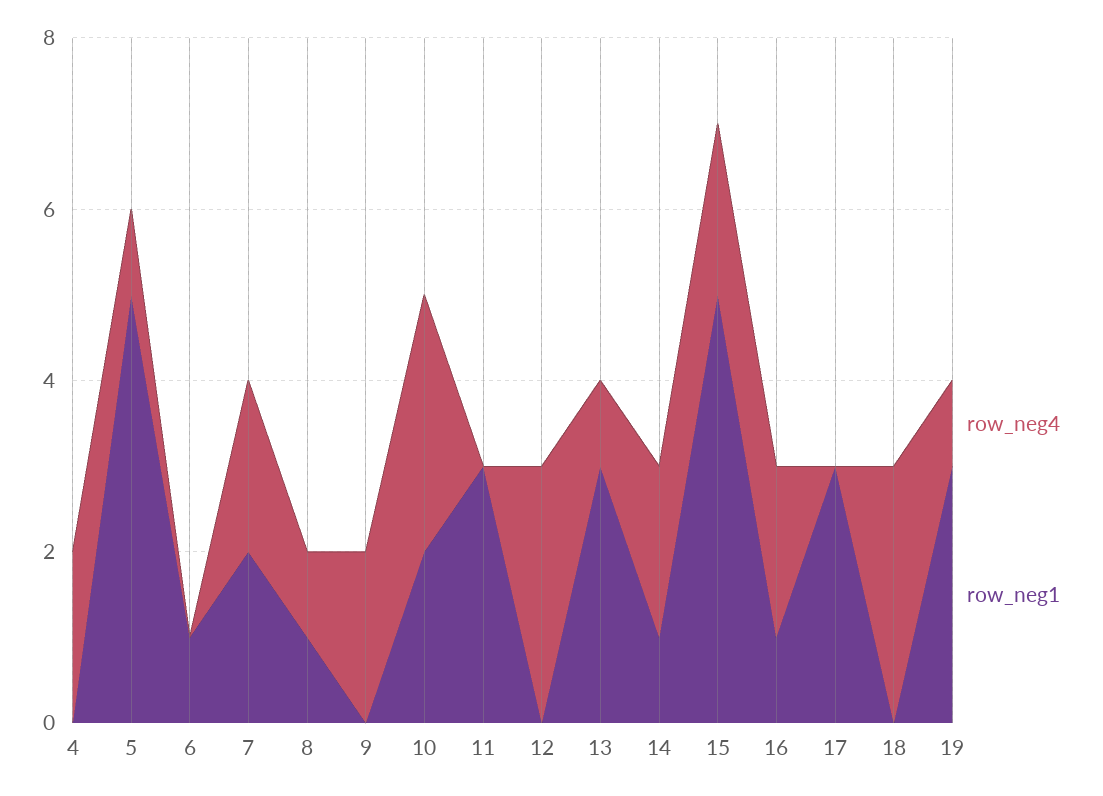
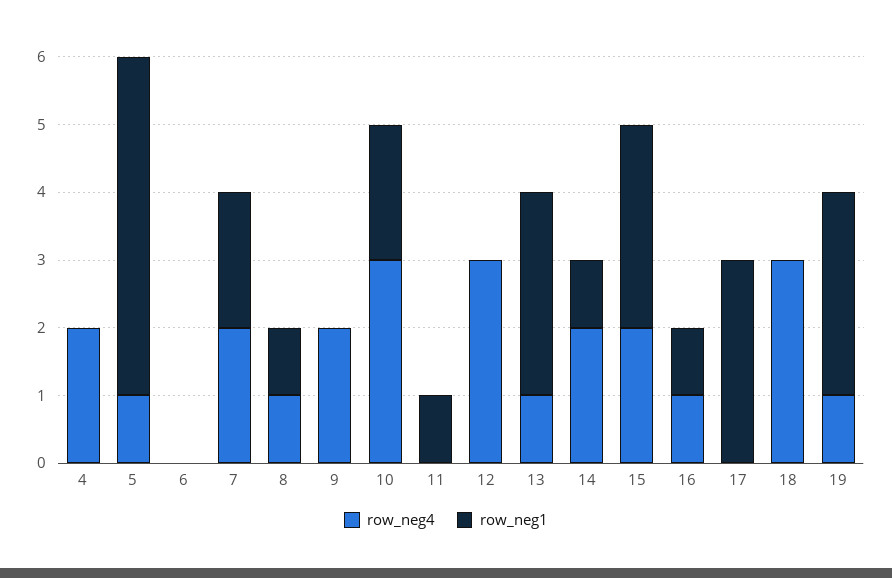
row_neg1, 6: 1 -> 0
row_neg1, 11: 3 -> 1
row_neg1, 15: 5 -> 3
row_neg4, 16: 2 -> 1

